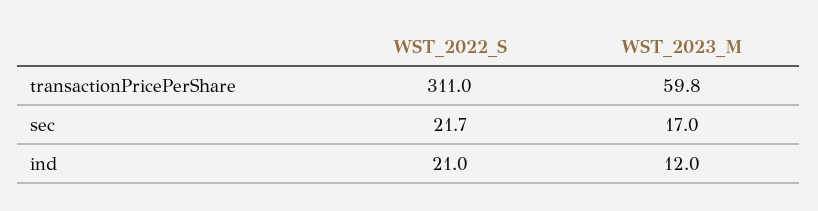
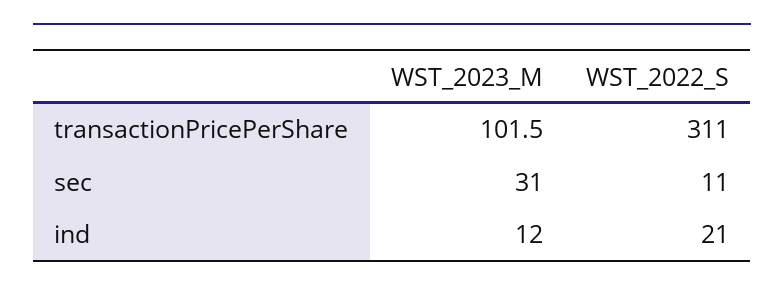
WST_2023_M, transactionPricePerShare: 59.8 -> 101.5
WST_2022_S, sec: 21.7 -> 11
WST_2023_M, sec: 17 -> 31

